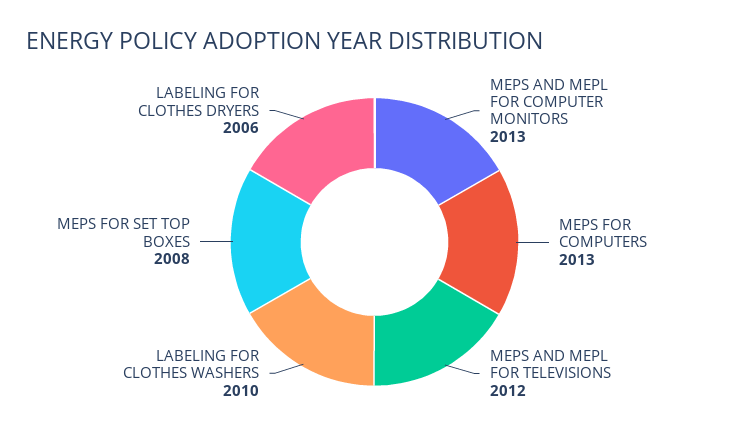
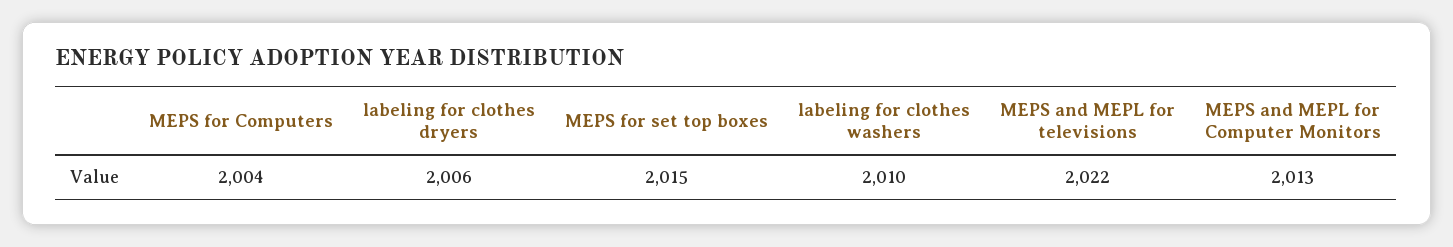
MEPS FOR COMPUTERS: 2013 -> 2004
MEPS AND MEPL FOR TELEVISIONS: 2012 -> 2022
MEPS FOR SET TOP BOXES: 2008 -> 2015

